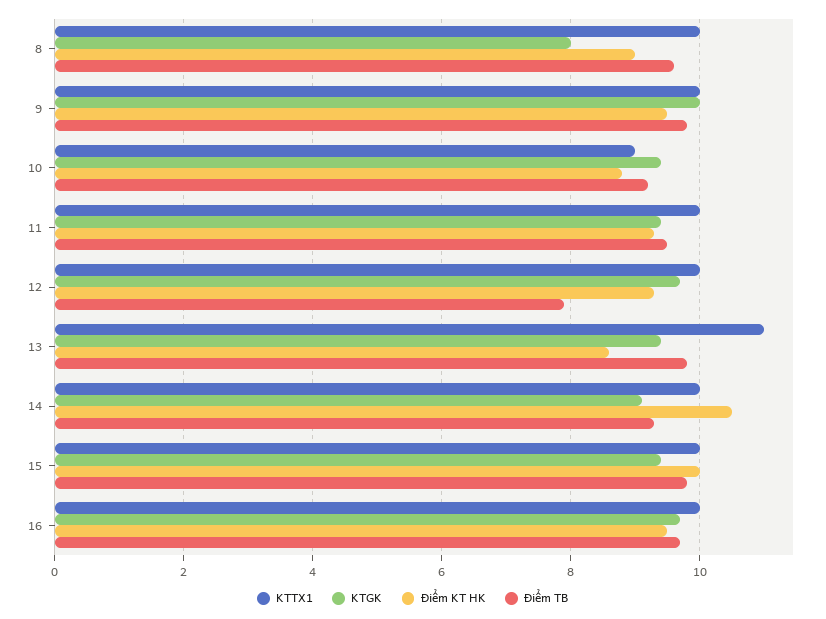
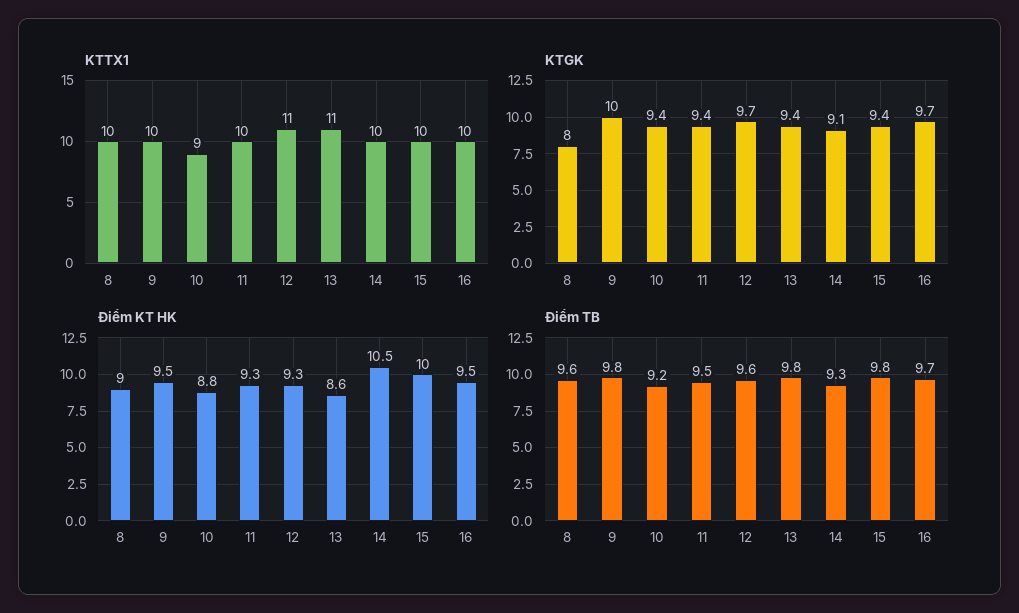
KTTX1, 12: 10 -> 11
Điểm TB, 12: 8 -> 9.6

